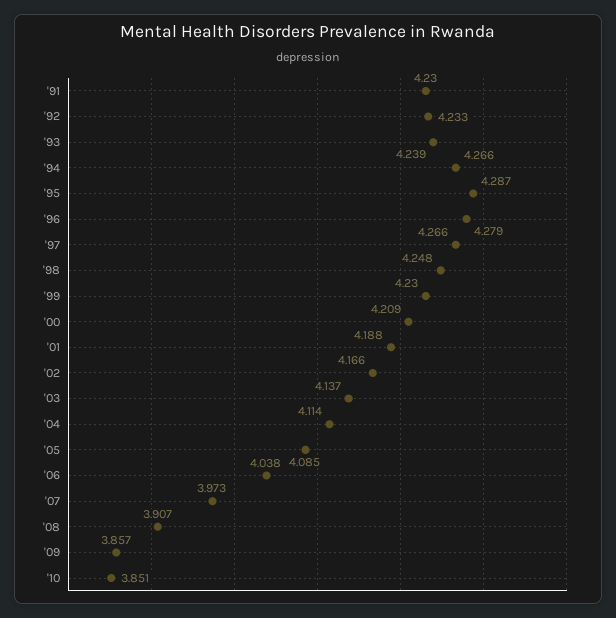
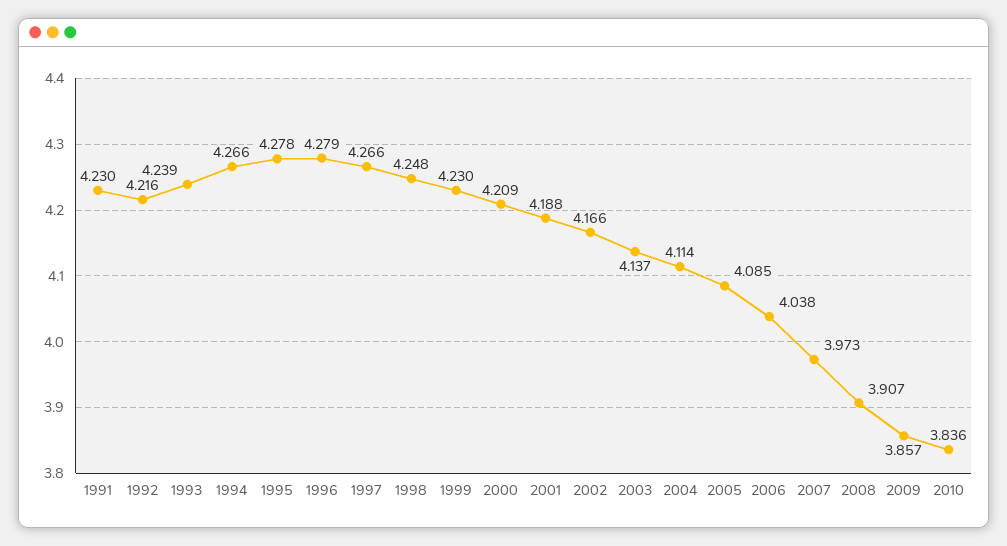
'92: 4.233 -> 4.216
'95: 4.287 -> 4.278
'10: 3.851 -> 3.836

